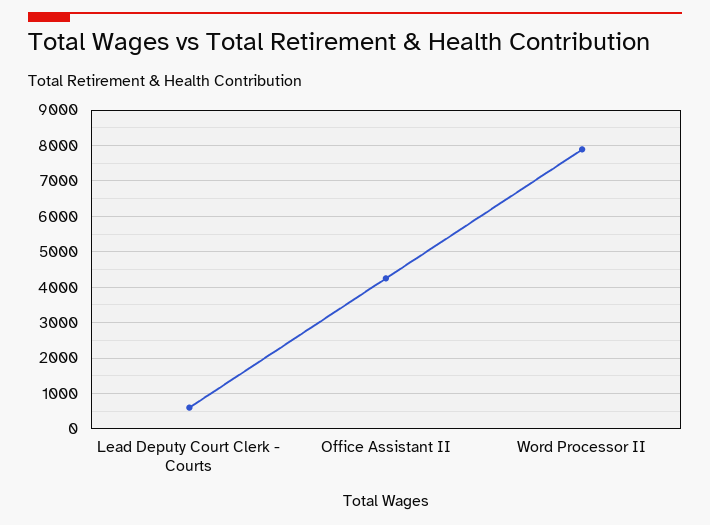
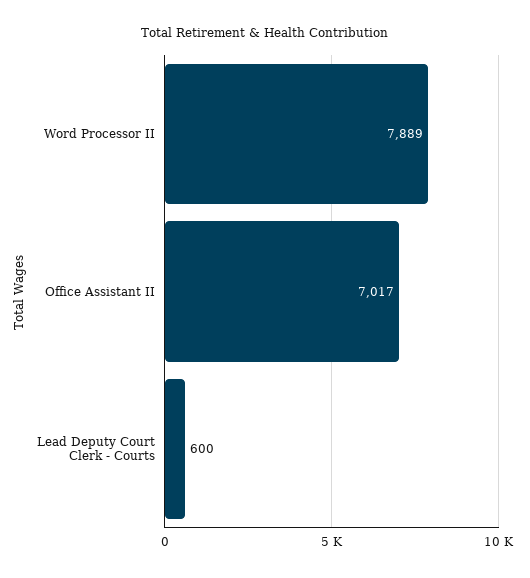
Office Assistant II: 4200 -> 7017

